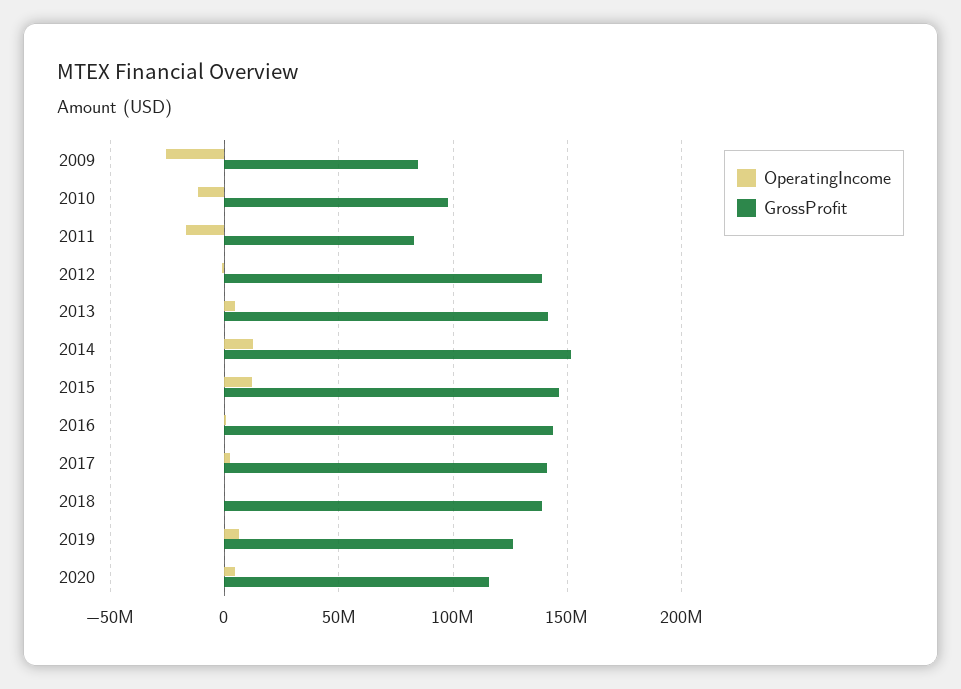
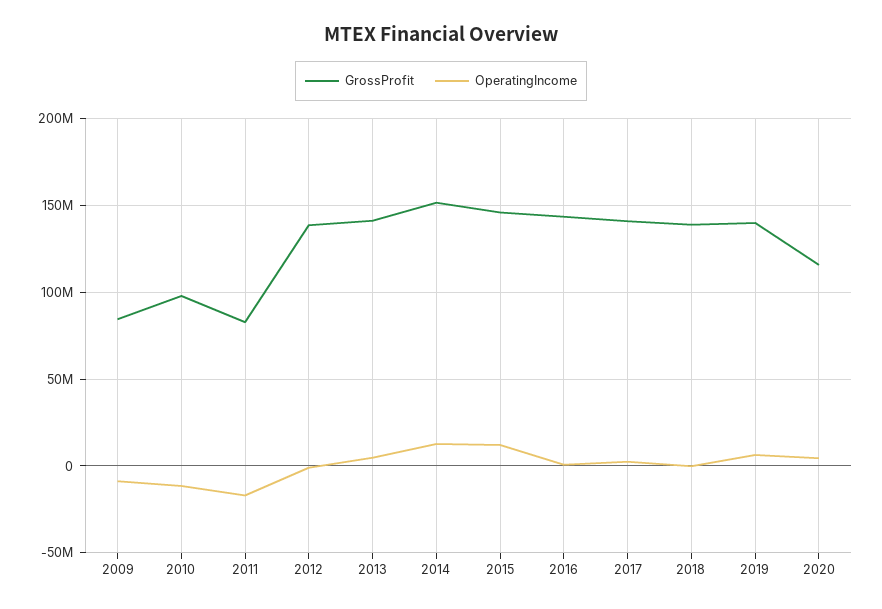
OperatingIncome, 2009: -25000000 -> -10000000
GrossProfit, 2019: 125000000 -> 140000000

